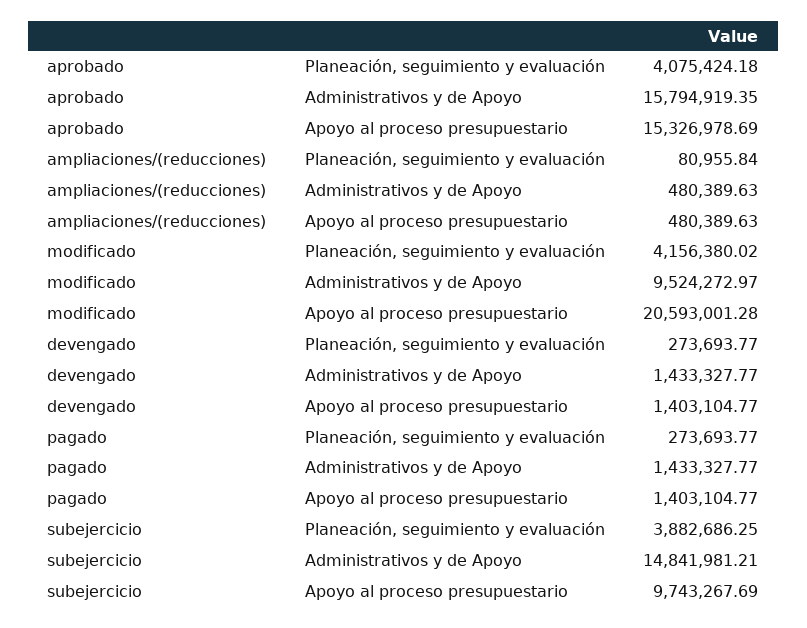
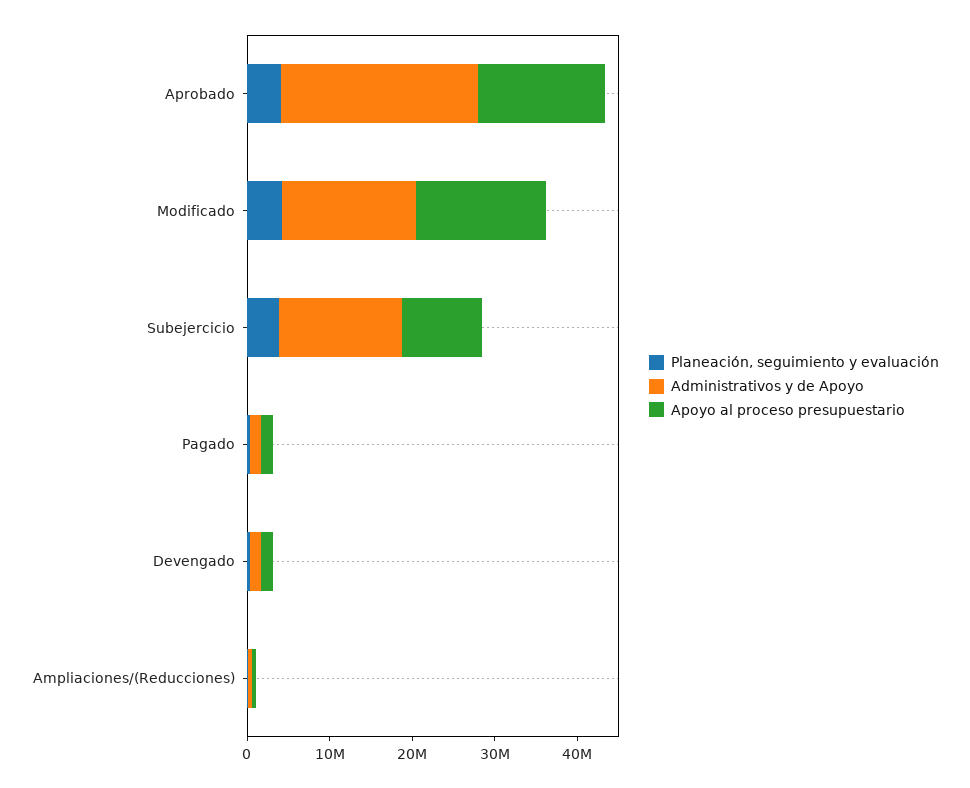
Administrativos y de Apoyo, aprobado: 15794919.35 -> 24000000
Administrativos y de Apoyo, modificado: 9524272.97 -> 16000000
Apoyo al proceso presupuestario, modificado: 20593001.28 -> 16000000

